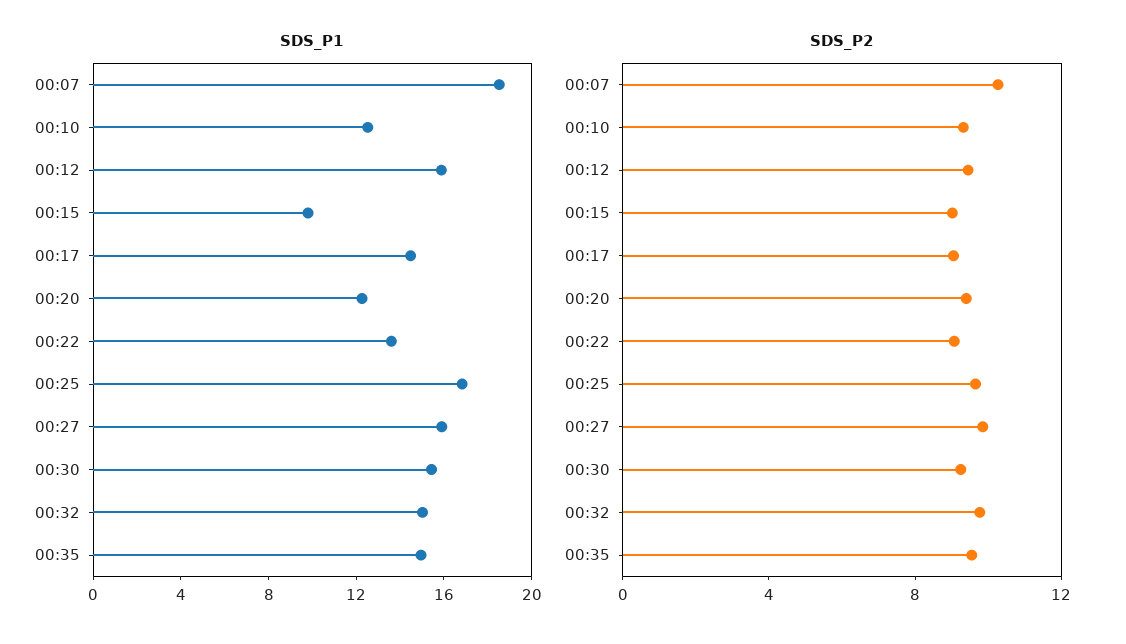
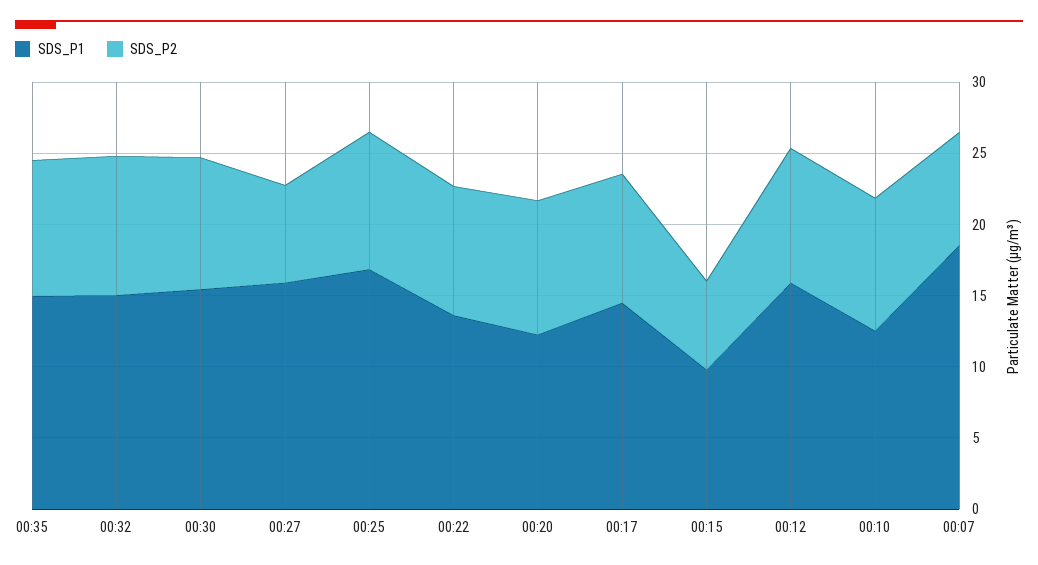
SDS_P2, 00:07: 10 -> 8
SDS_P2, 00:15: 9 -> 6
SDS_P2, 00:27: 10 -> 7

